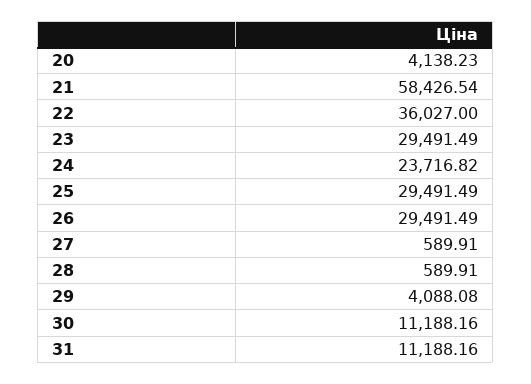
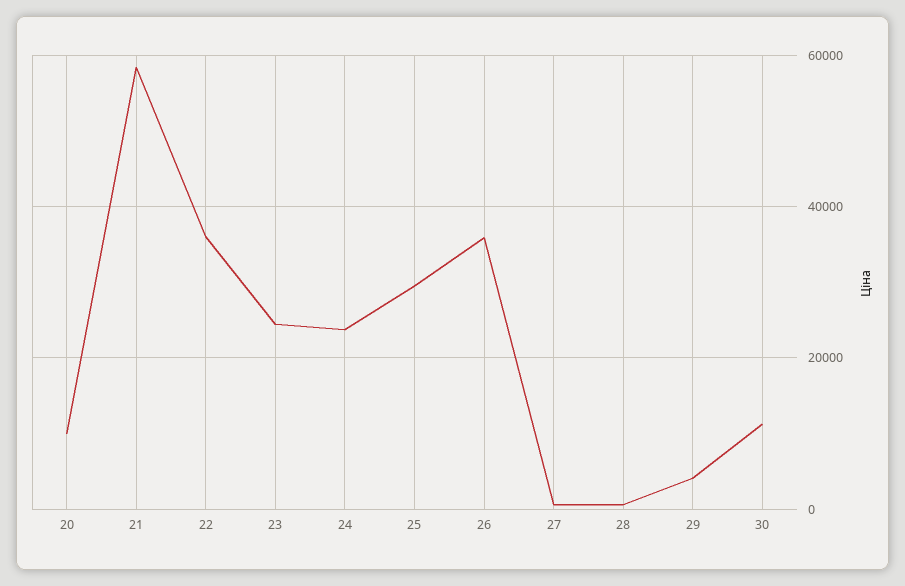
20: 4138.23 -> 10000
23: 29491.49 -> 24000
26: 29491.49 -> 36000
31: 11188.16 -> none

